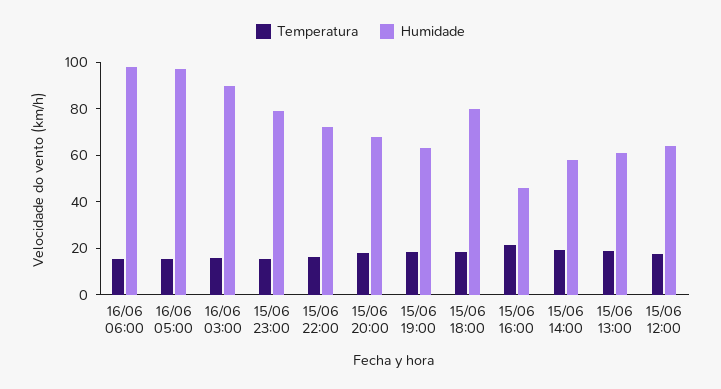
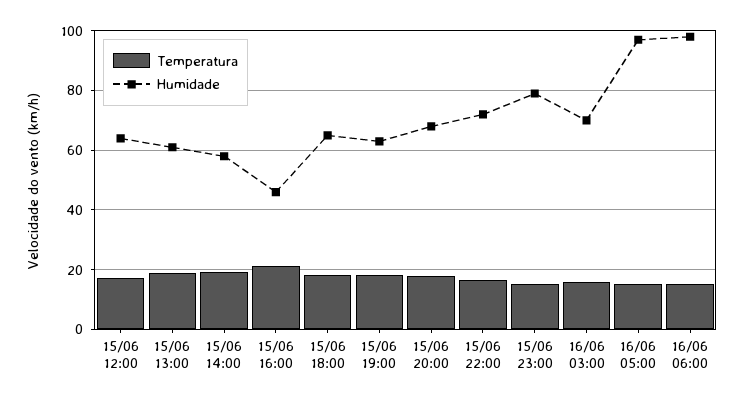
Humidade, 16/06 03:00: 90 -> 70
Humidade, 15/06 18:00: 80 -> 65

